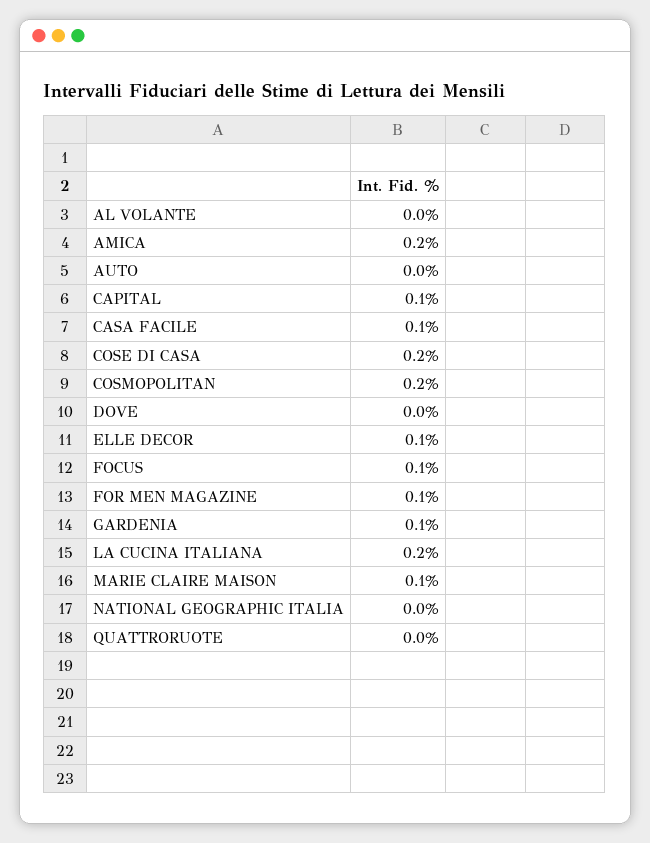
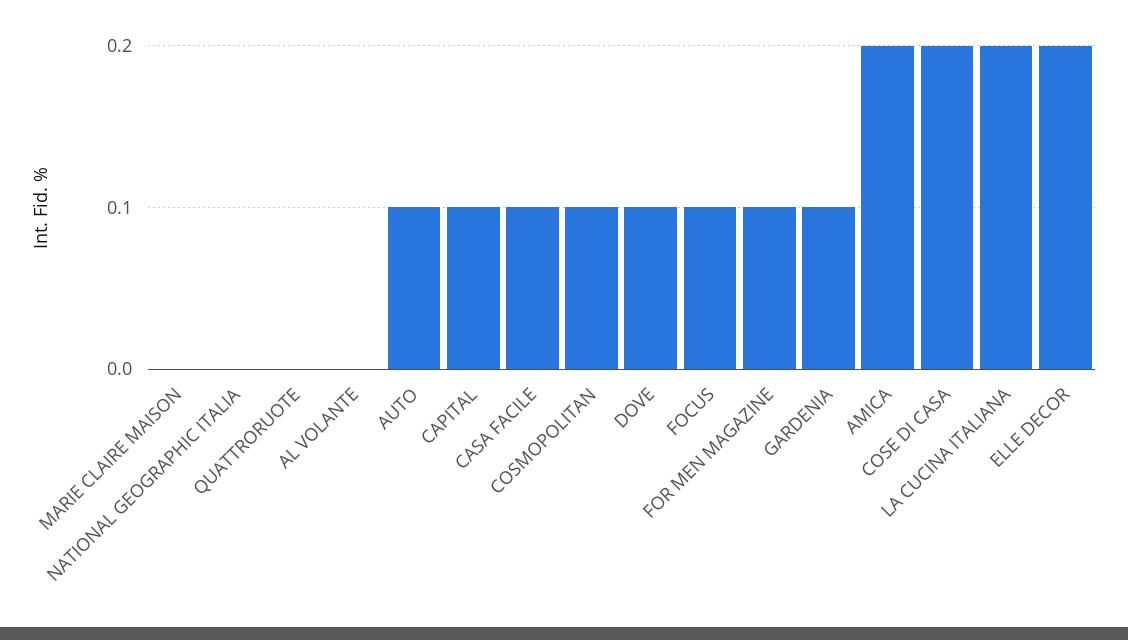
AUTO: 0 -> 0.1
COSMOPOLITAN: 0.2 -> 0.1
DOVE: 0 -> 0.1
ELLE DECOR: 0.1 -> 0.2
MARIE CLAIRE MAISON: 0.1 -> 0

